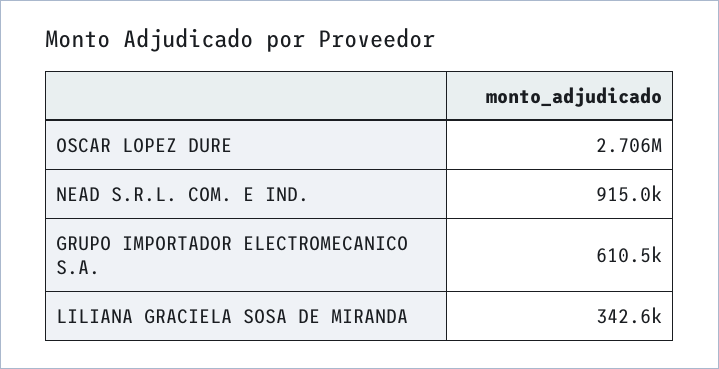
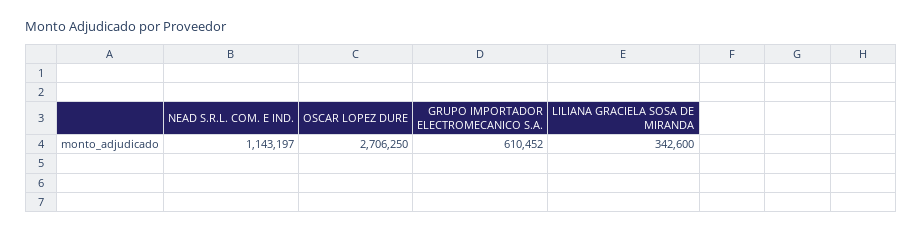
NEAD S.R.L. COM. E IND.: 915000 -> 1143197

